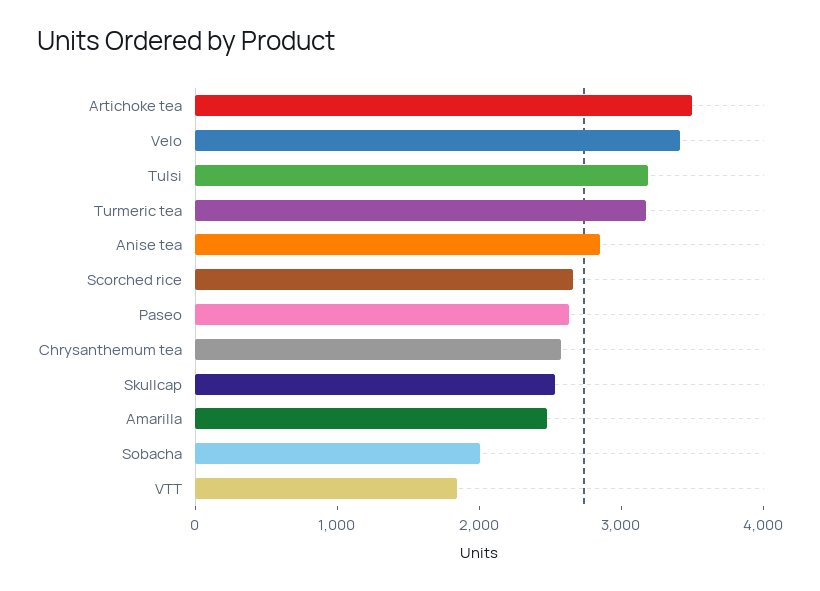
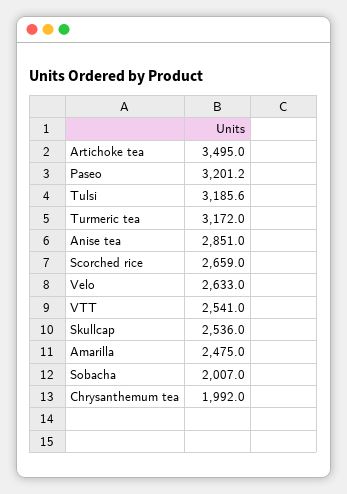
Velo: 3400 -> 2633
Paseo: 2600 -> 3201.2
Chrysanthemum tea: 2600 -> 1992
VTT: 1800 -> 2541

